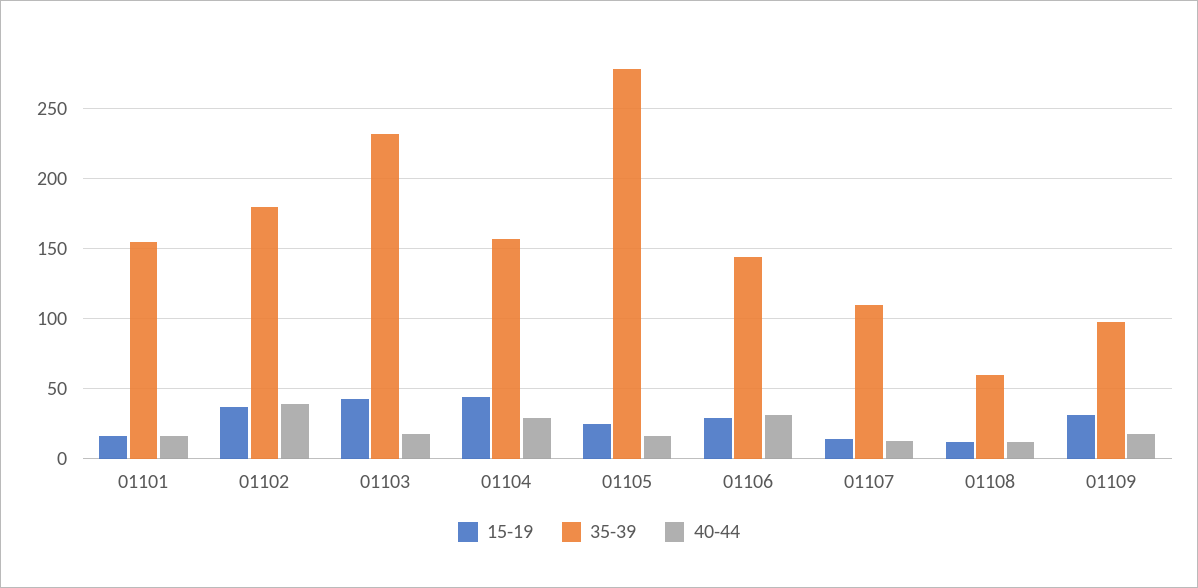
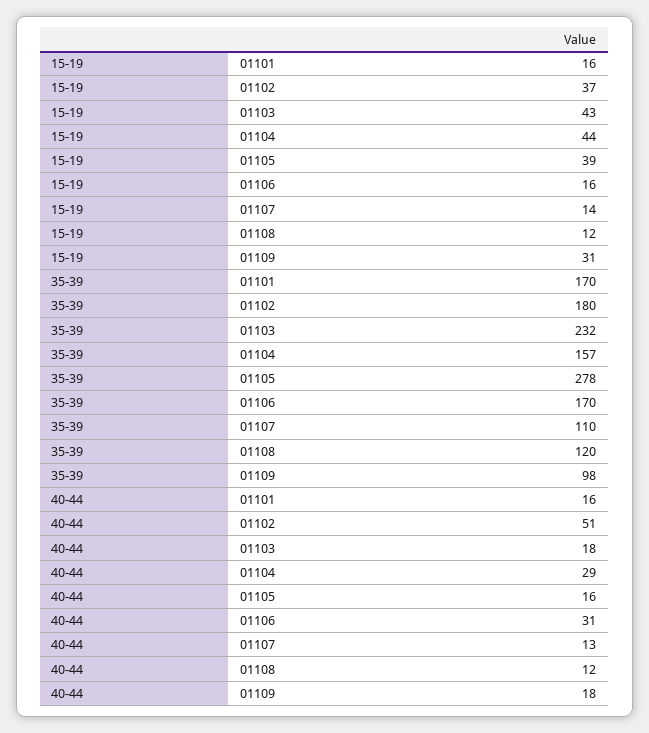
35-39, 01101: 155 -> 170
40-44, 01102: 40 -> 51
15-19, 01105: 25 -> 39
15-19, 01106: 30 -> 16
35-39, 01106: 145 -> 170
35-39, 01108: 60 -> 120

